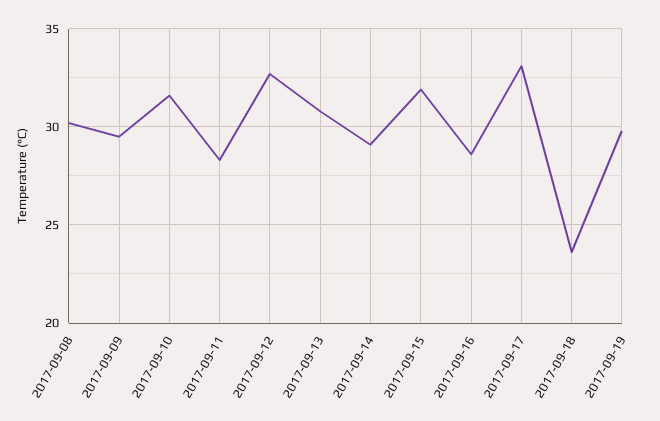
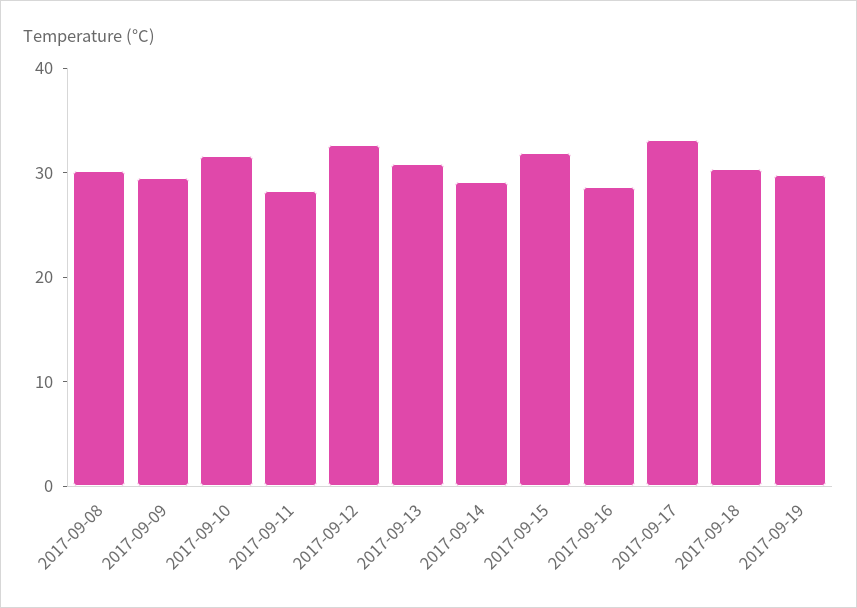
2017-09-18: 23.5 -> 30

